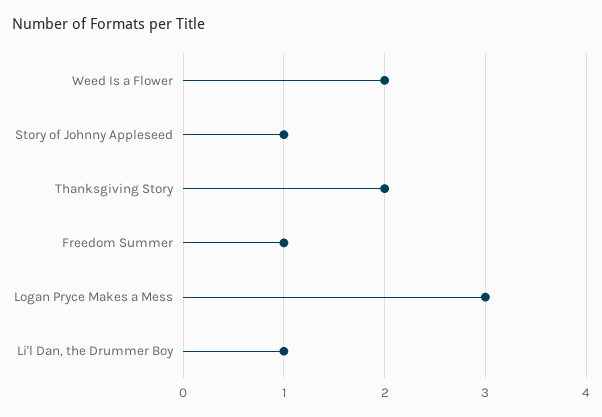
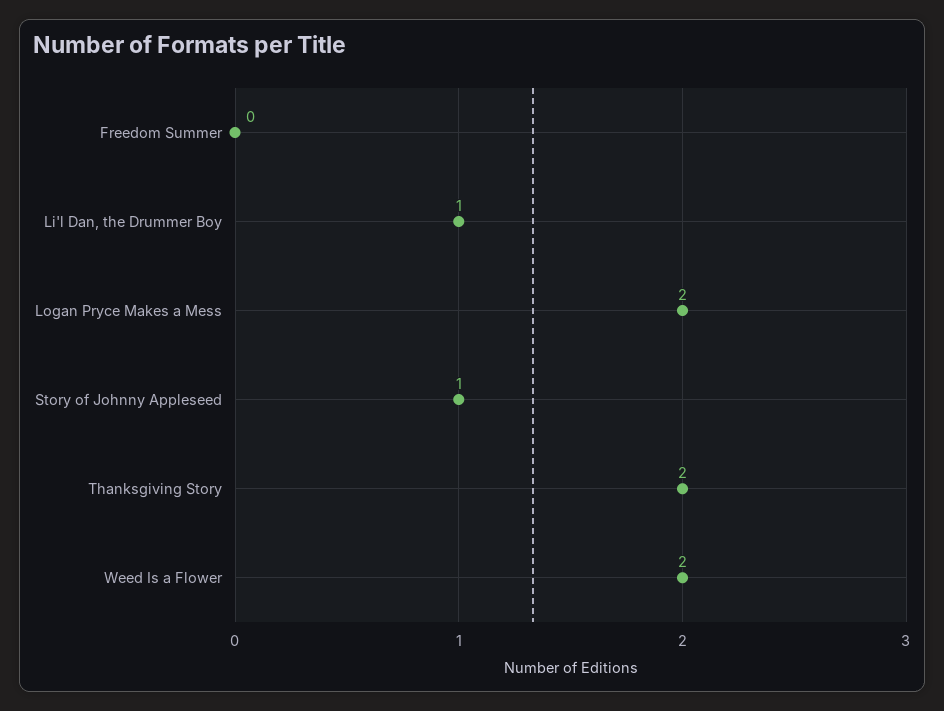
Freedom Summer: 1 -> 0
Logan Pryce Makes a Mess: 3 -> 2

